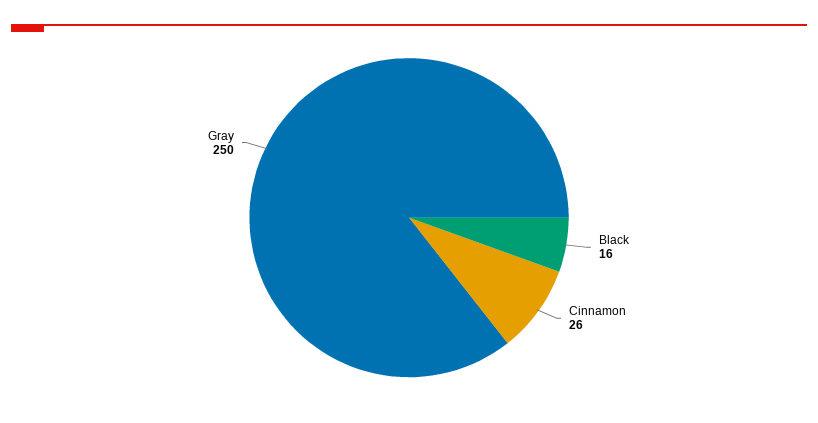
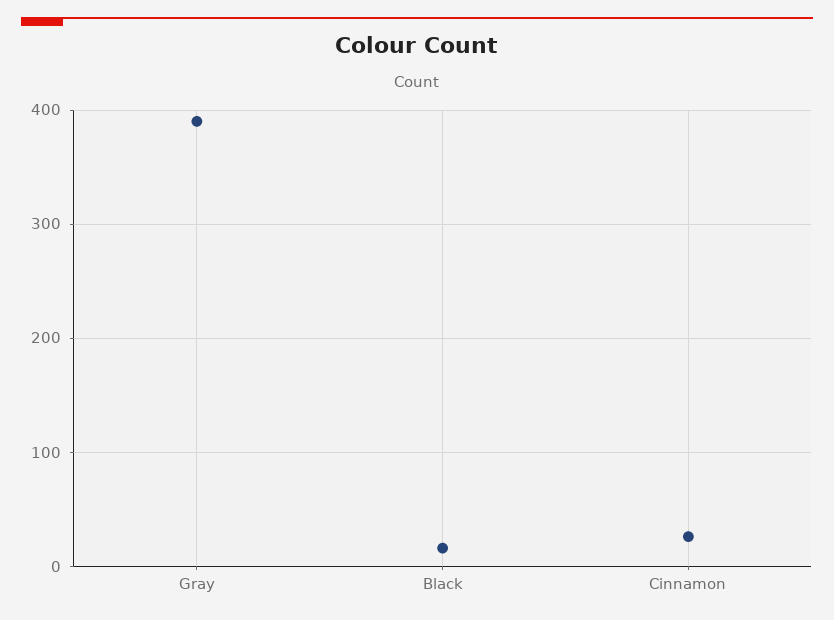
Gray: 250 -> 390

